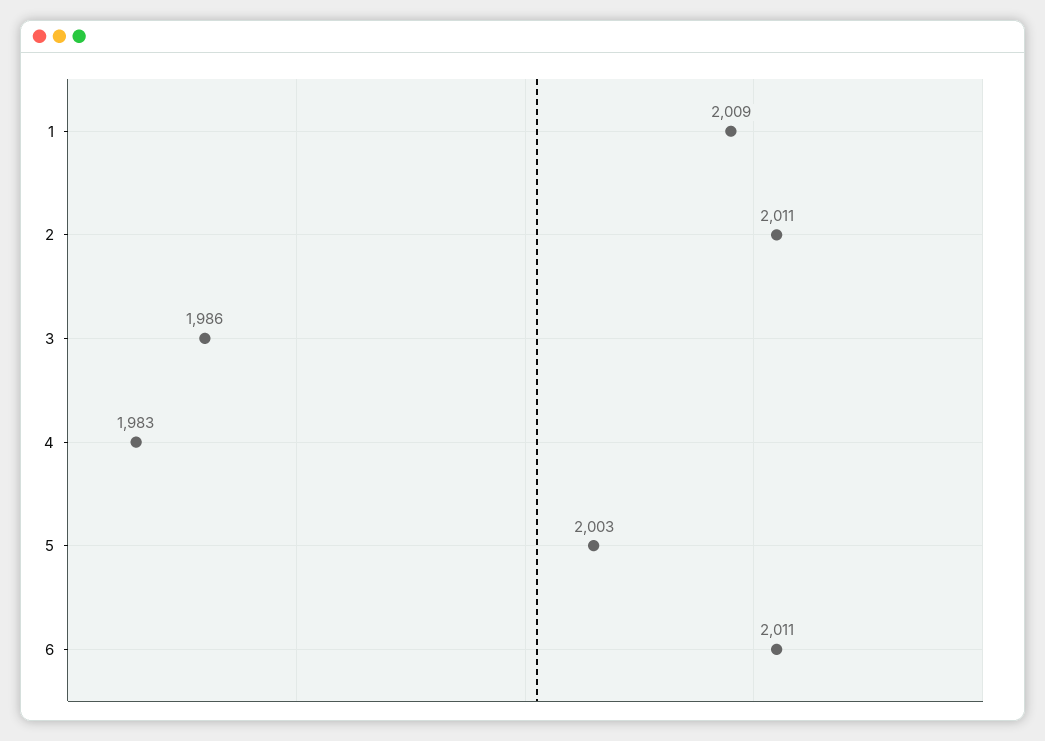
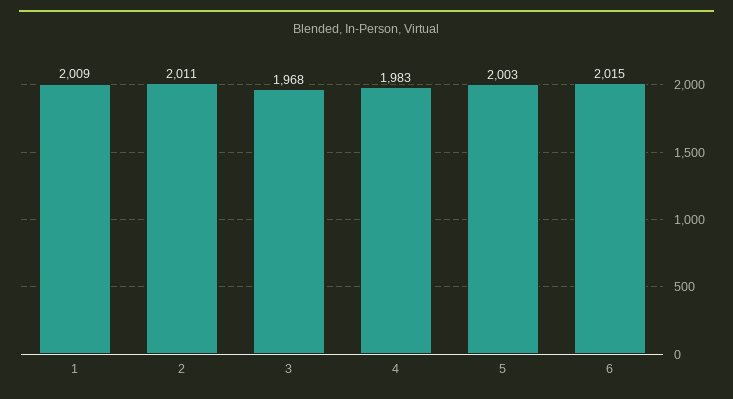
3: 1986 -> 1968
6: 2011 -> 2015

